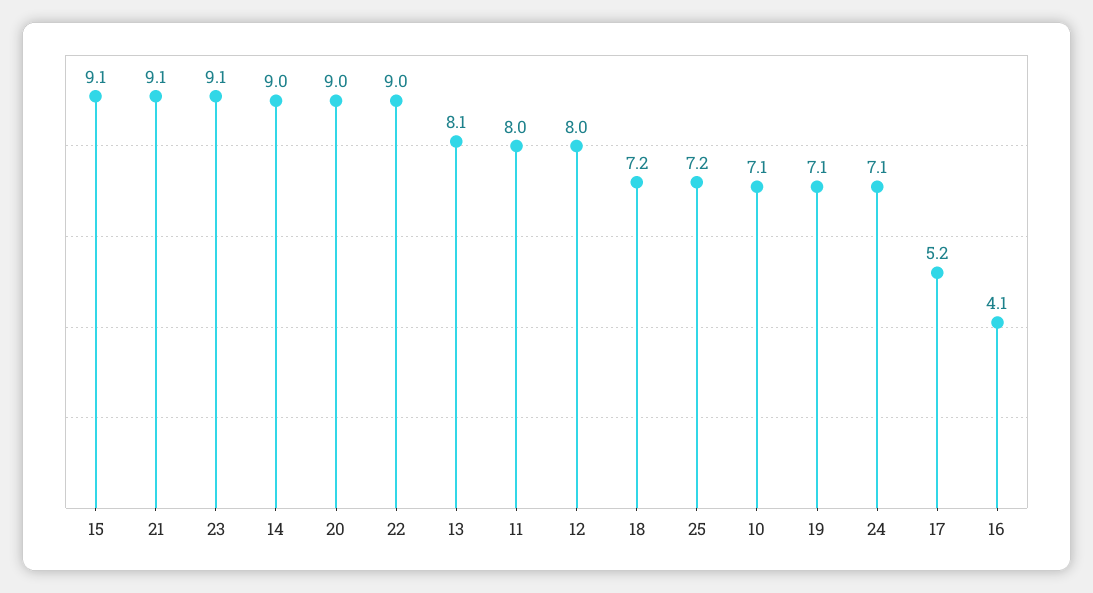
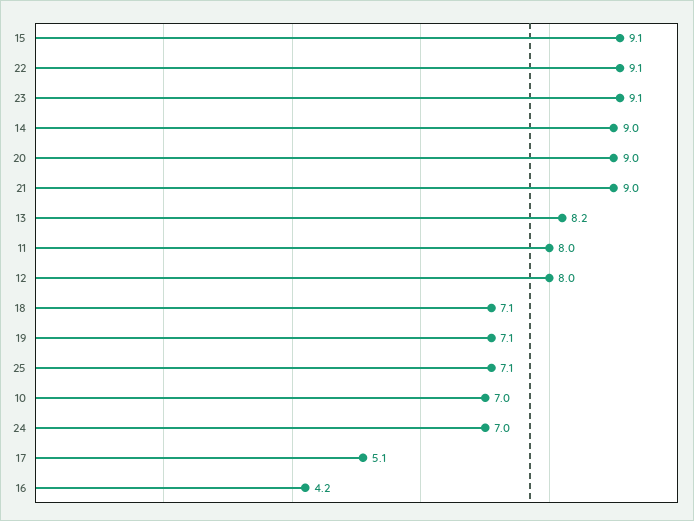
21: 9.1 -> 9
22: 9 -> 9.1
13: 8.1 -> 8.2
18: 7.2 -> 7.1
25: 7.2 -> 7.1
10: 7.1 -> 7
24: 7.1 -> 7
17: 5.2 -> 5.1
16: 4.1 -> 4.2

